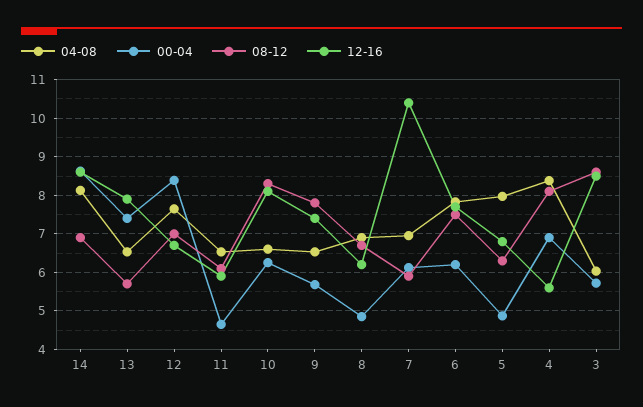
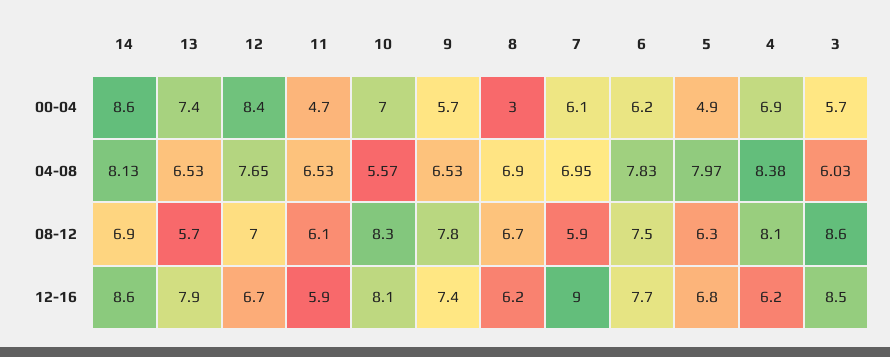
04-08, 10: 6.6 -> 5.57
00-04, 10: 6.2 -> 7
00-04, 8: 4.8 -> 3
12-16, 7: 10.4 -> 9
12-16, 4: 5.6 -> 6.2

